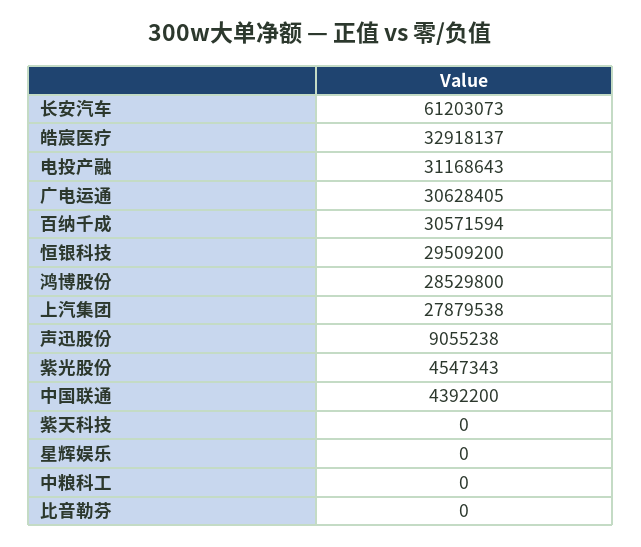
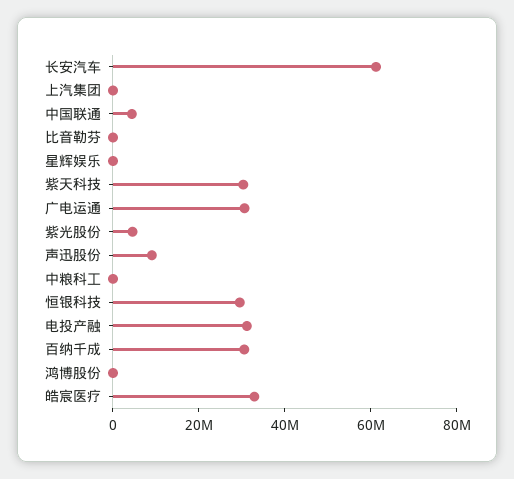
鸿博股份: 28529800 -> 0
上汽集团: 27879538 -> 0
紫天科技: 0 -> 30000000

